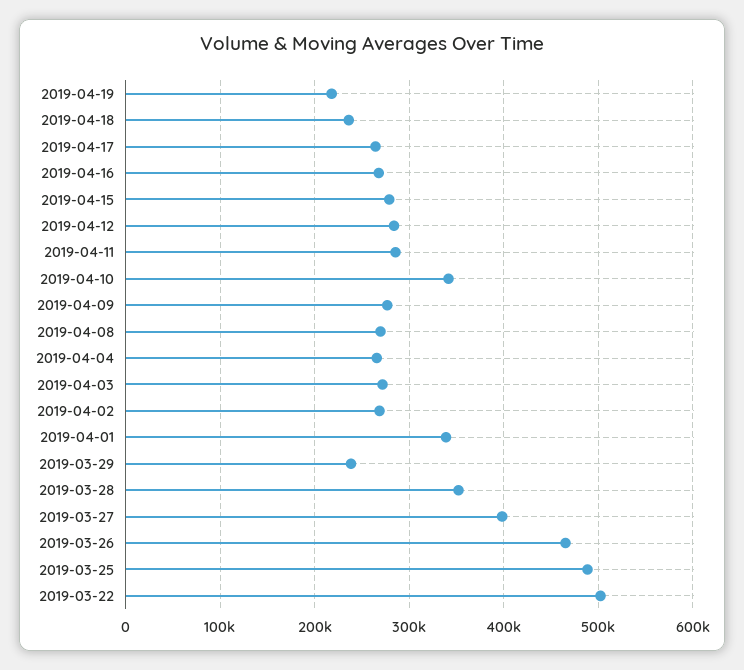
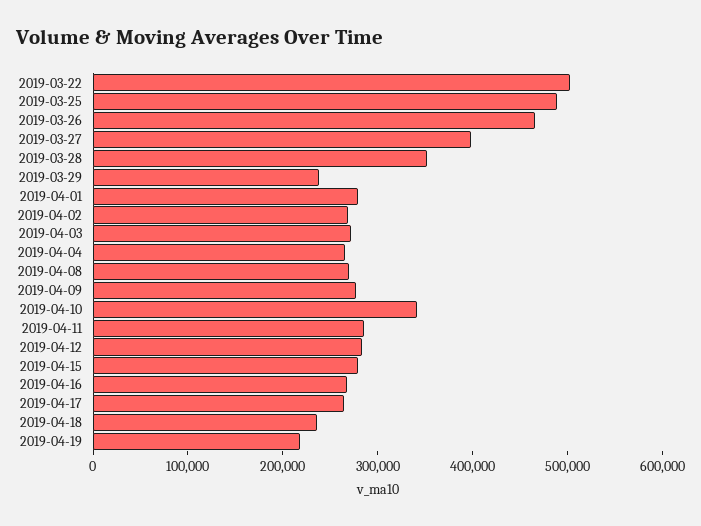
2019-04-01: 340000 -> 280000

